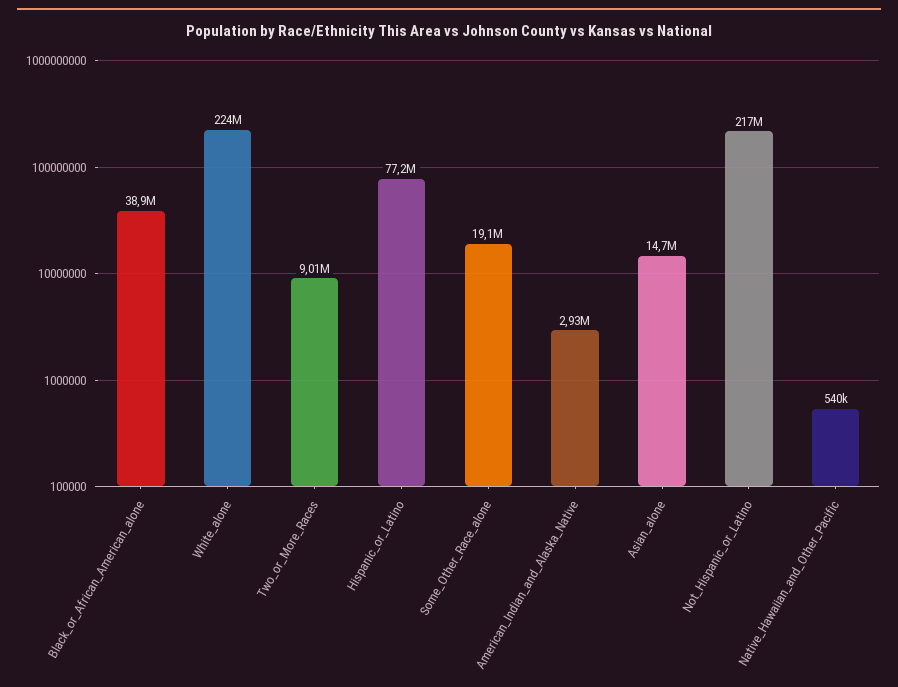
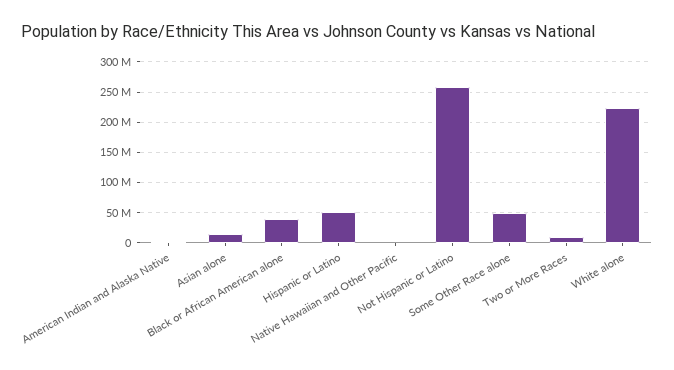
Hispanic_or_Latino: 77200000 -> 50000000
Some_Other_Race_alone: 19100000 -> 50000000
Not_Hispanic_or_Latino: 217000000 -> 260000000

